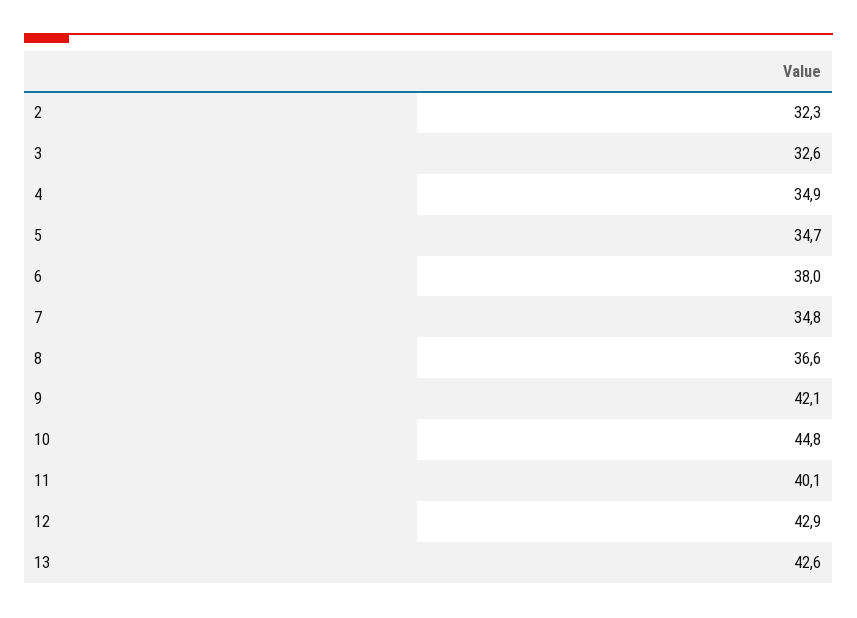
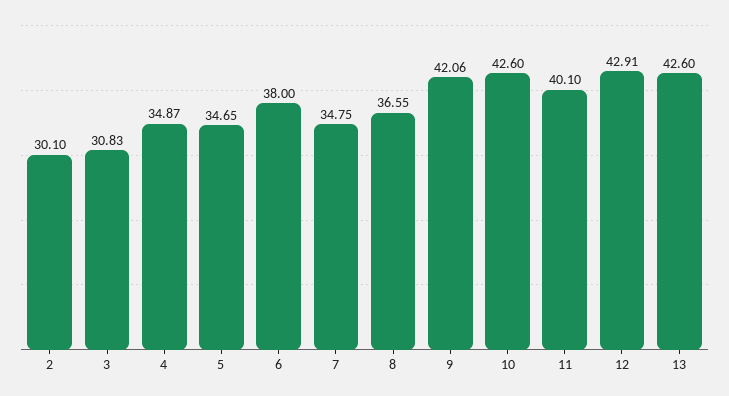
2: 32.3 -> 30.1
3: 32.6 -> 30.83
10: 44.8 -> 42.6

